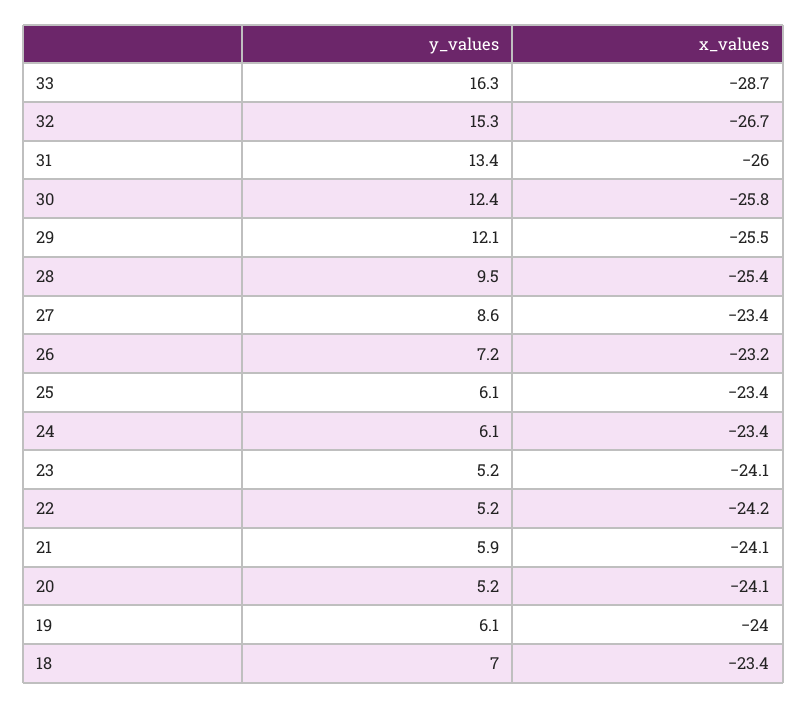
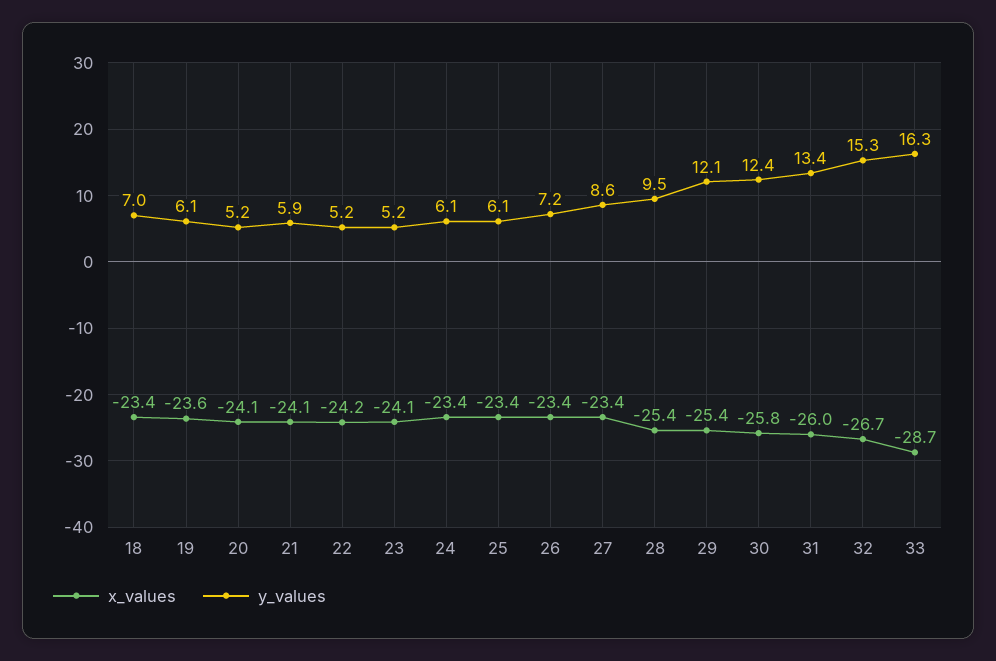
x_values, 29: -25.5 -> -25.4
x_values, 26: -23.2 -> -23.4
x_values, 19: -24 -> -23.6

